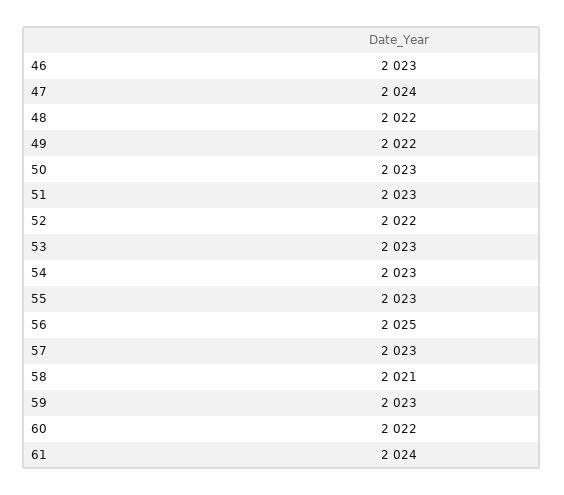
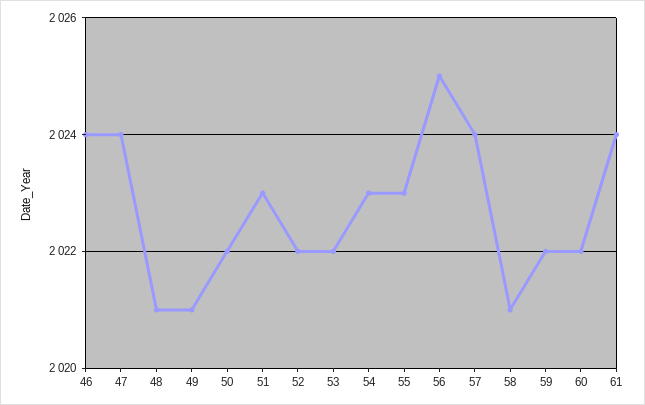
46: 2023 -> 2024
48: 2022 -> 2021
49: 2022 -> 2021
50: 2023 -> 2022
53: 2023 -> 2022
57: 2023 -> 2024
59: 2023 -> 2022

